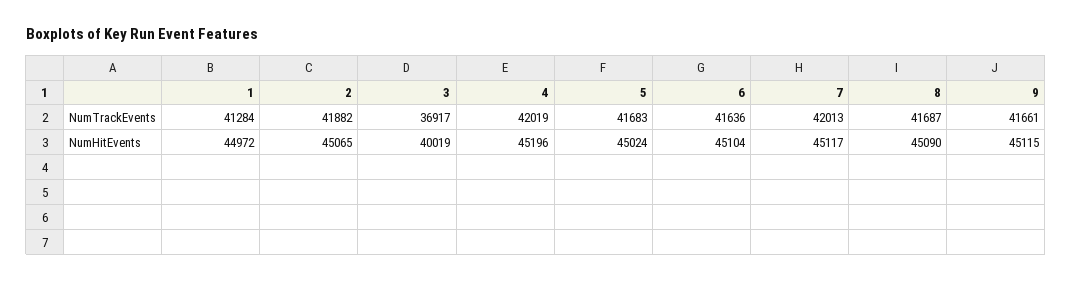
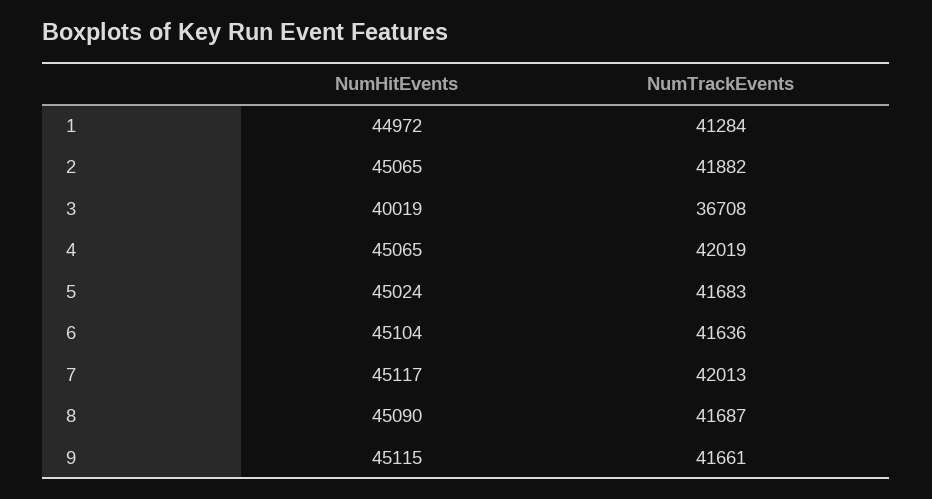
3, NumTrackEvents: 36917 -> 36708
4, NumHitEvents: 45196 -> 45065

